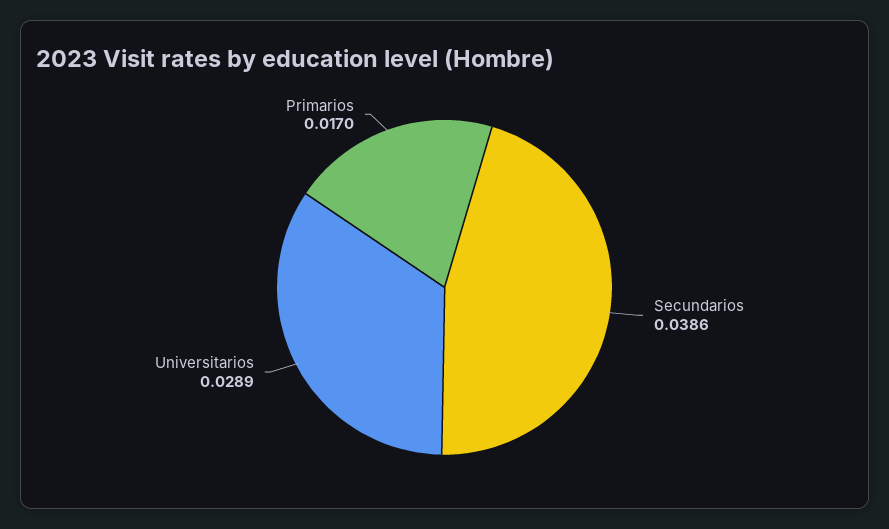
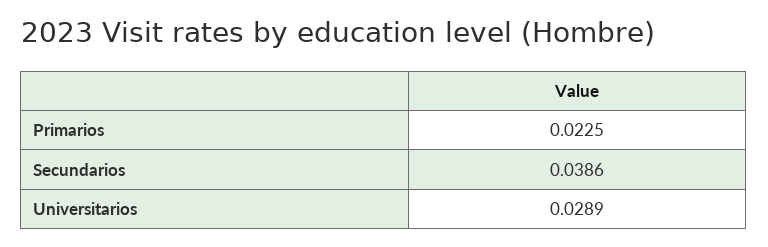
Primarios: 0.017 -> 0.0225

